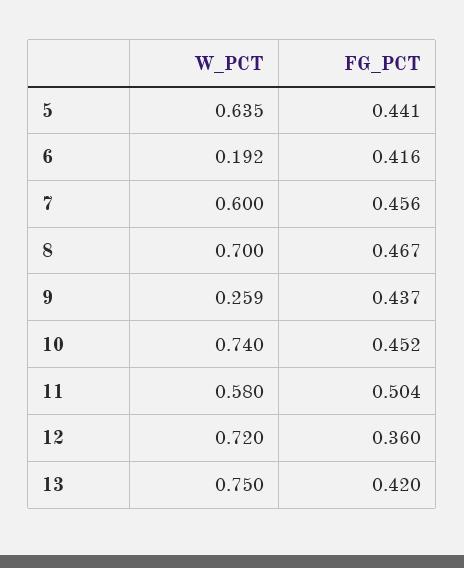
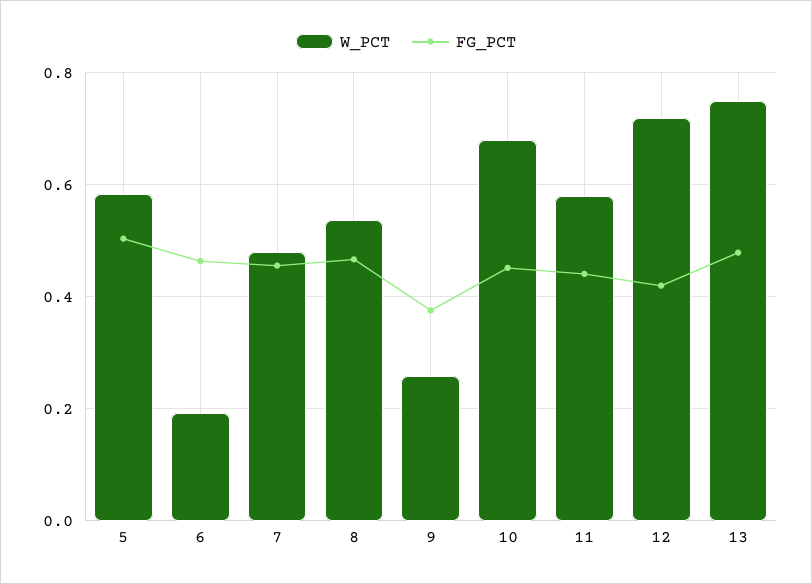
W_PCT, 5: 0.635 -> 0.58
FG_PCT, 5: 0.441 -> 0.5
FG_PCT, 6: 0.416 -> 0.46
W_PCT, 7: 0.6 -> 0.48
W_PCT, 8: 0.7 -> 0.54
FG_PCT, 9: 0.437 -> 0.38
W_PCT, 10: 0.74 -> 0.68
FG_PCT, 11: 0.504 -> 0.44
FG_PCT, 12: 0.36 -> 0.42
FG_PCT, 13: 0.42 -> 0.48

